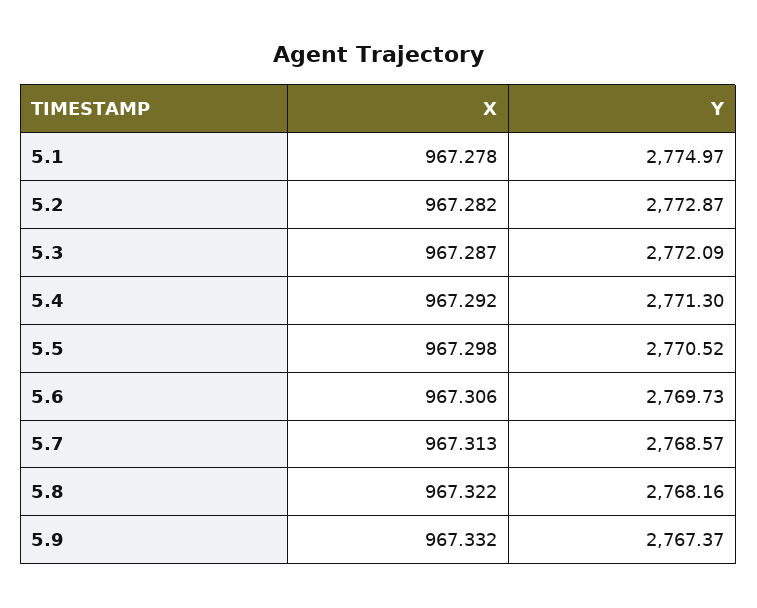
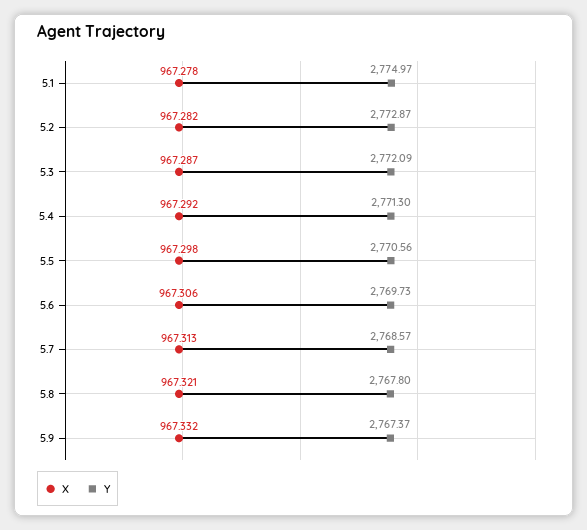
Y, 5.5: 2770.52 -> 2770.56
X, 5.8: 967.322 -> 967.321
Y, 5.8: 2768.16 -> 2767.8

